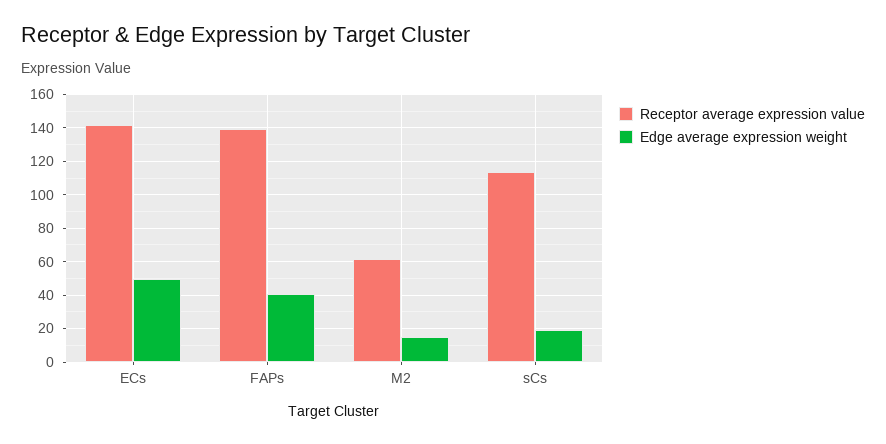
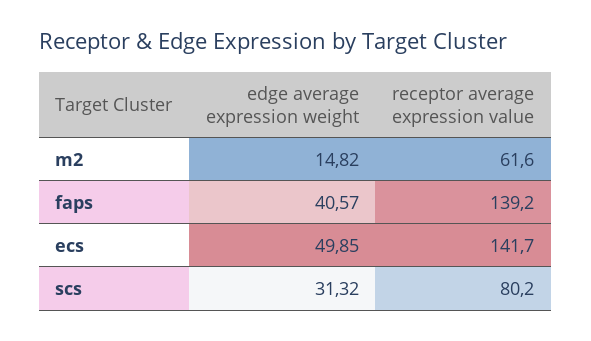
Receptor average expression value, sCs: 115 -> 80.2
Edge average expression weight, sCs: 20 -> 31.32

